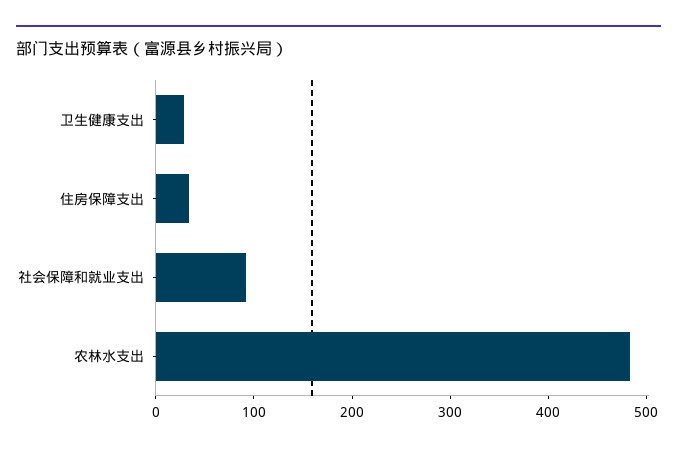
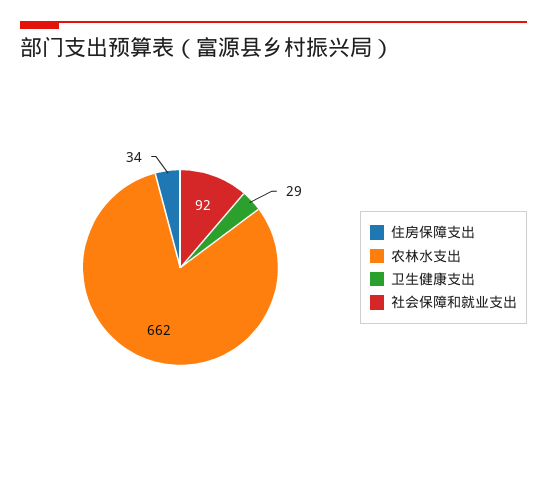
农林水支出: 480 -> 662

